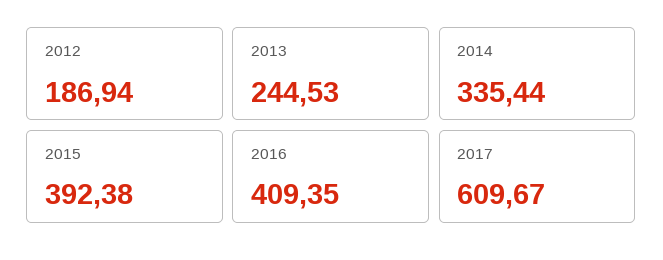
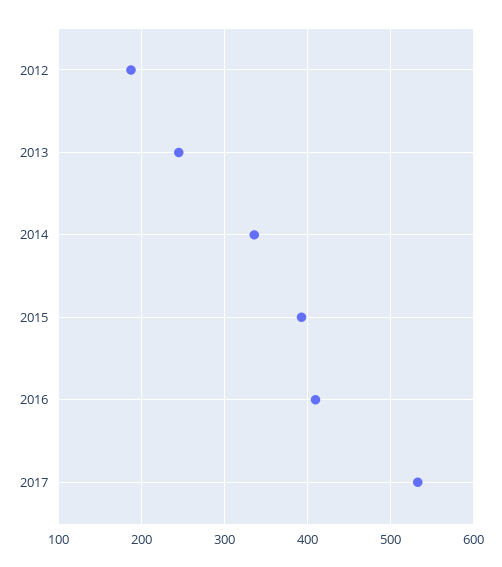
2017: 609.67 -> 530

